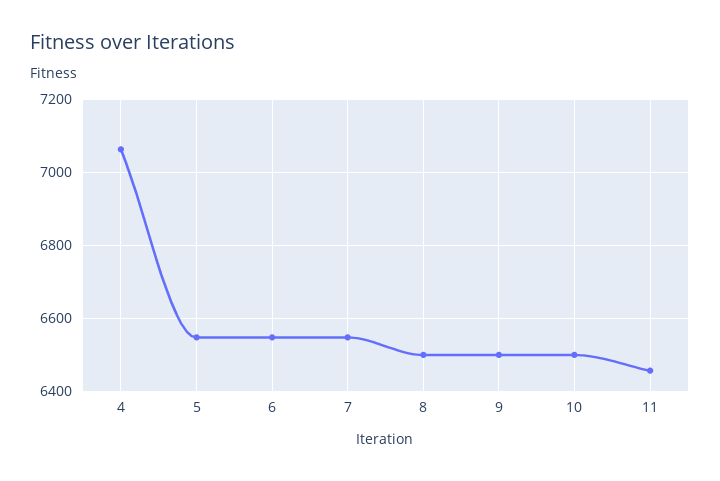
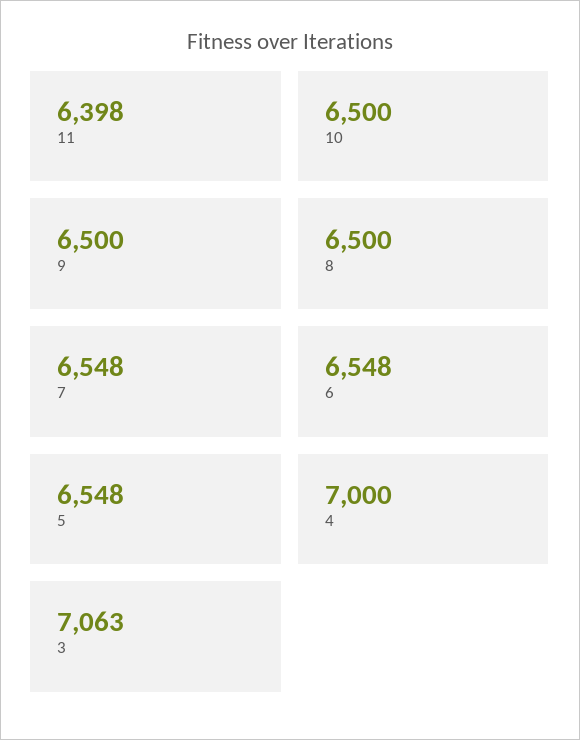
4: 7060 -> 7000
11: 6460 -> 6398
3: none -> 7063

